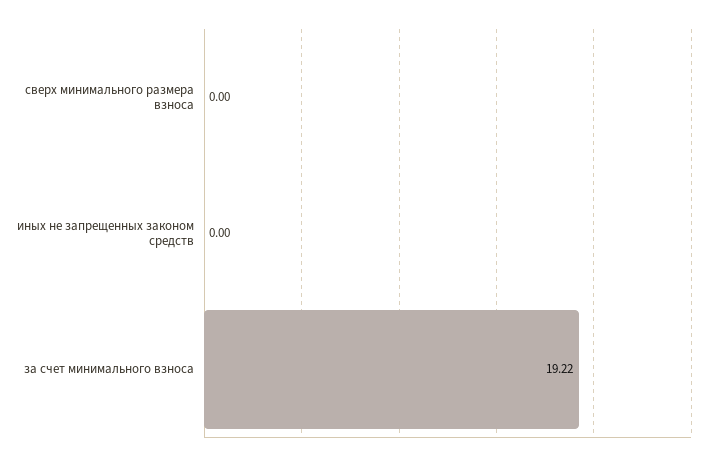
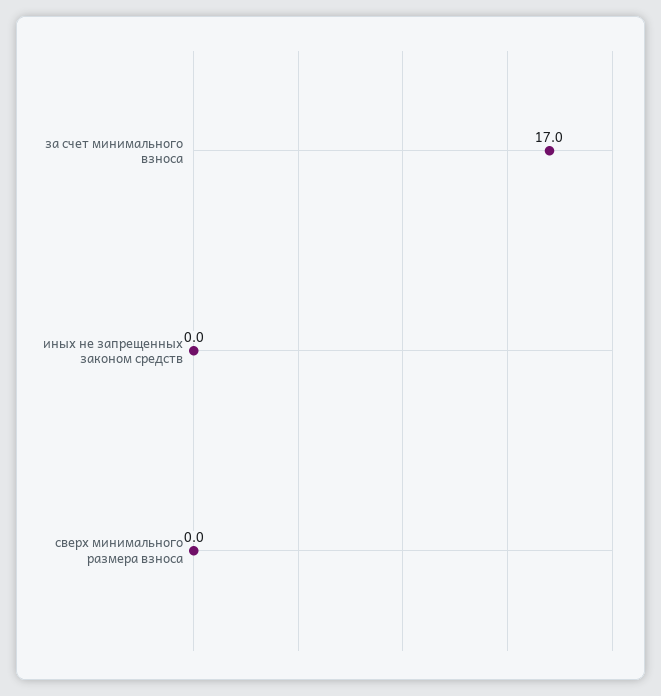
за счет минимального взноса: 19.22 -> 17

